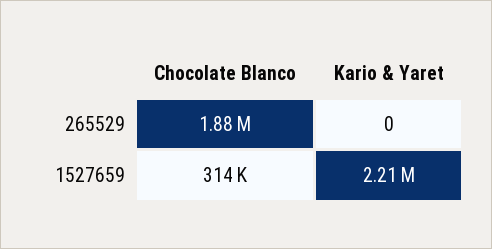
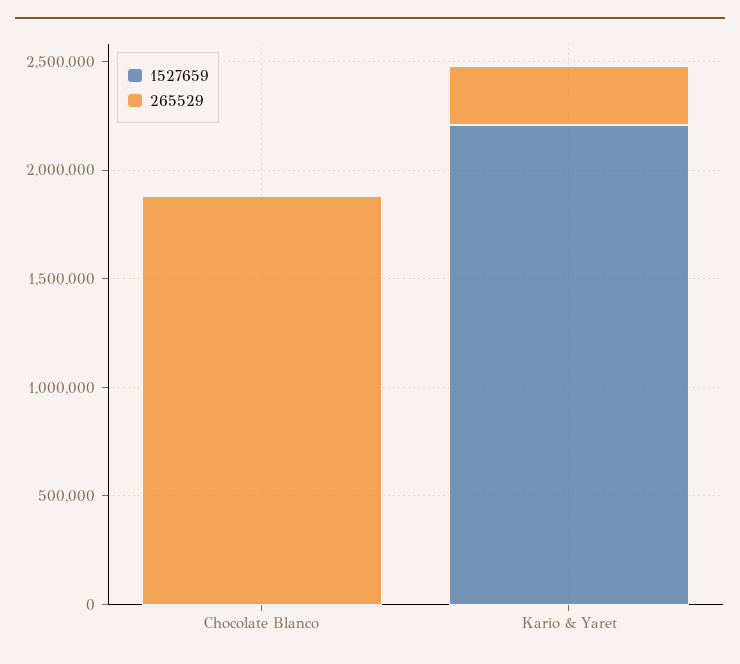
265529, Kario & Yaret: 0 -> 300000
1527659, Chocolate Blanco: 314000 -> 0

